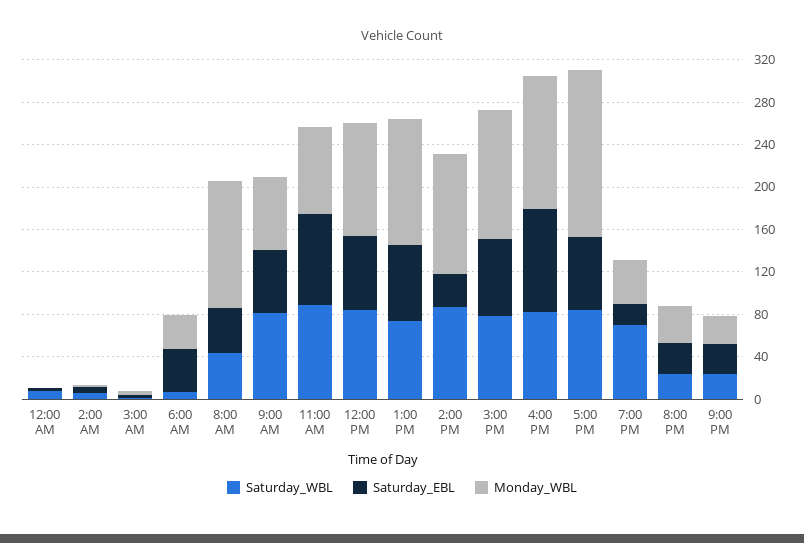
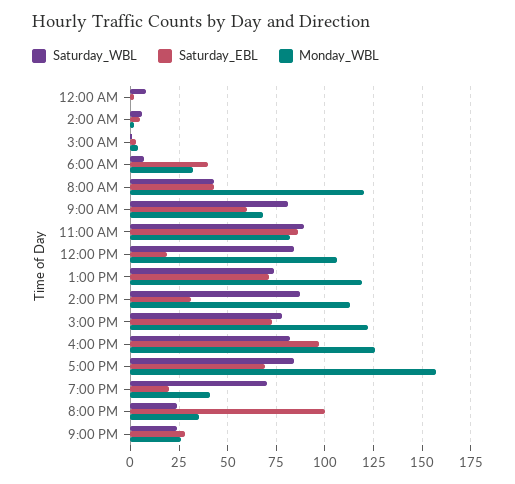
Saturday_EBL, 12:00 PM: 70 -> 20
Saturday_EBL, 8:00 PM: 30 -> 100

